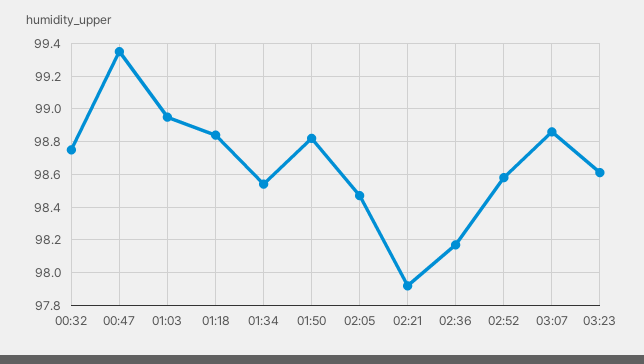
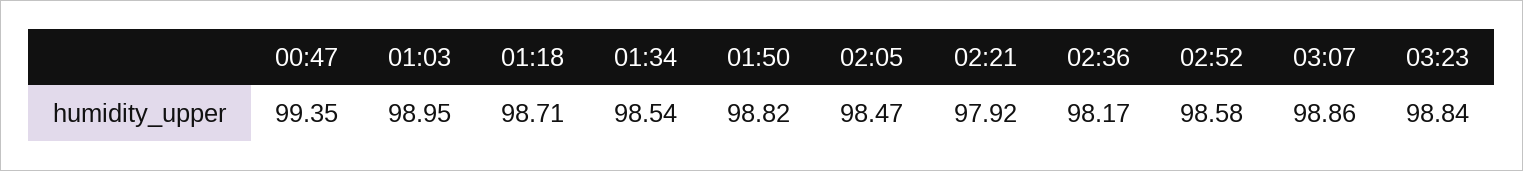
00:32: 98.75 -> none
01:18: 98.85 -> 98.71
03:23: 98.6 -> 98.84

